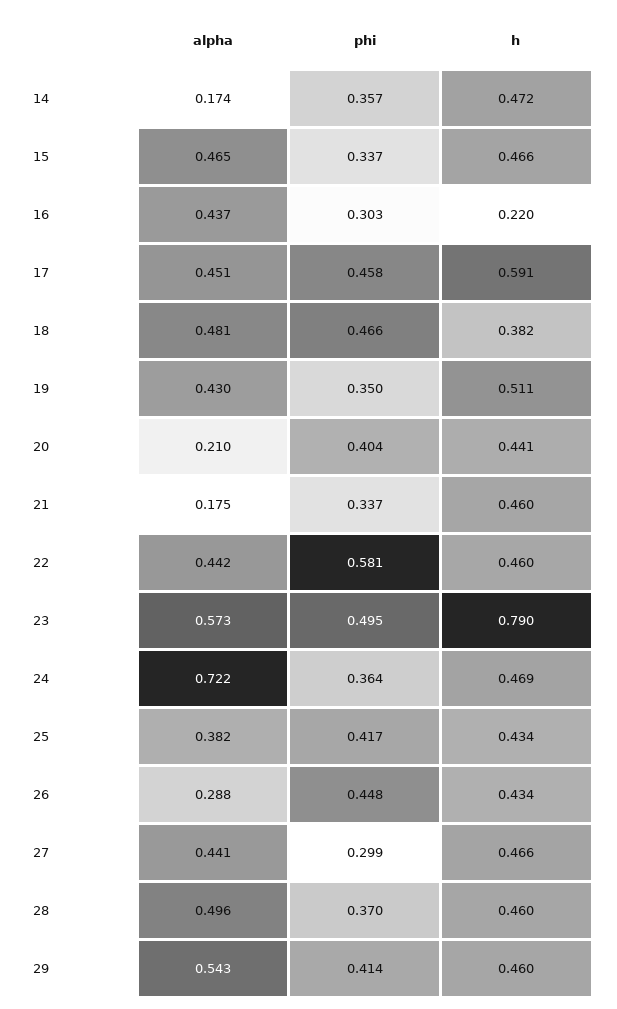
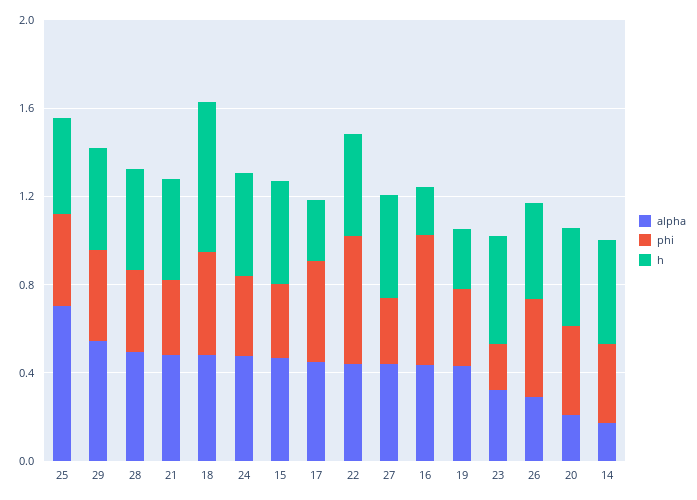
phi, 16: 0.303 -> 0.6
h, 17: 0.591 -> 0.3
h, 18: 0.382 -> 0.7
h, 19: 0.511 -> 0.3
alpha, 21: 0.175 -> 0.5
alpha, 23: 0.573 -> 0.3
phi, 23: 0.495 -> 0.2
h, 23: 0.79 -> 0.5
alpha, 24: 0.722 -> 0.5
alpha, 25: 0.382 -> 0.7

